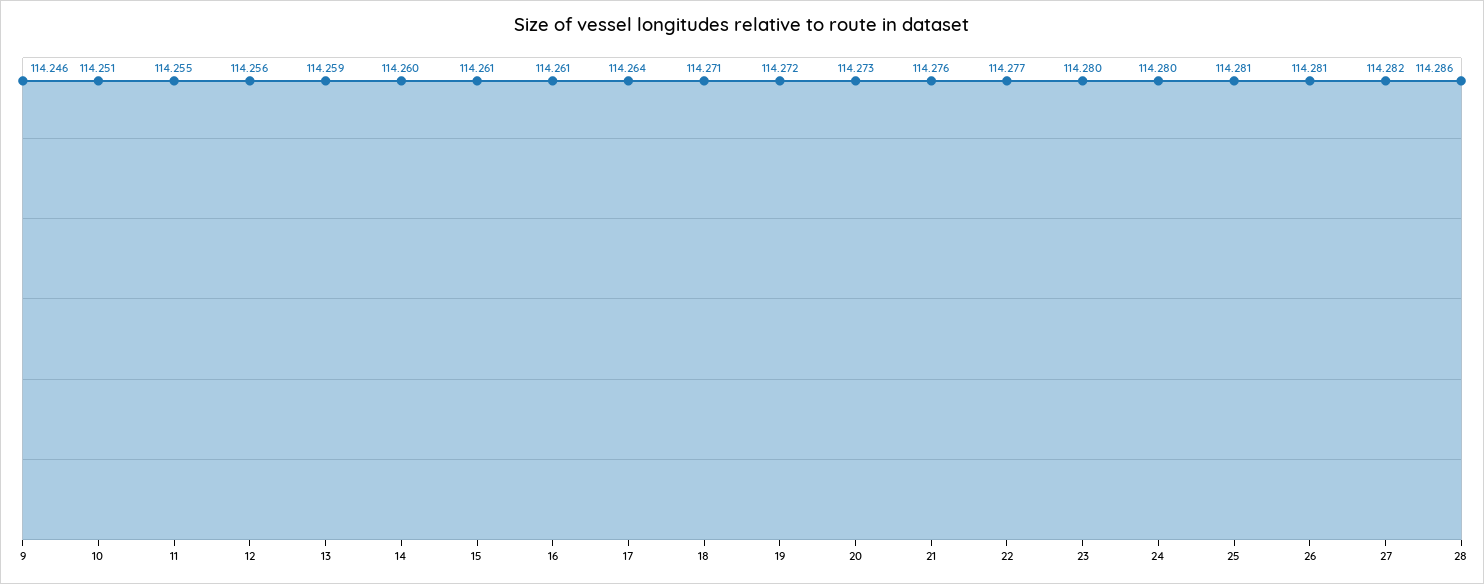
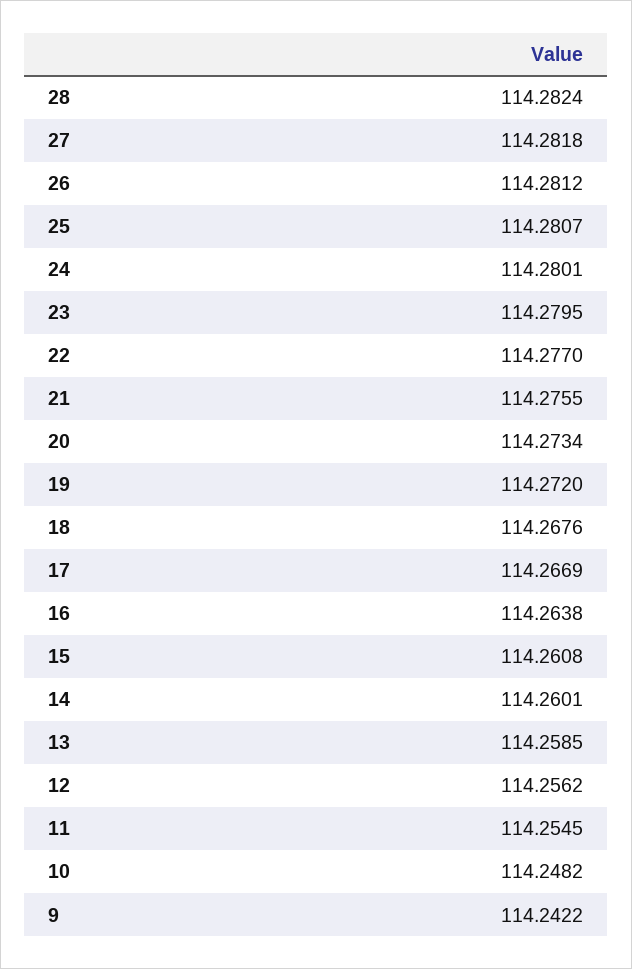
9: 114.246 -> 114.2422
10: 114.251 -> 114.2482
16: 114.261 -> 114.2638
17: 114.264 -> 114.2669
18: 114.271 -> 114.2676
28: 114.286 -> 114.2824

